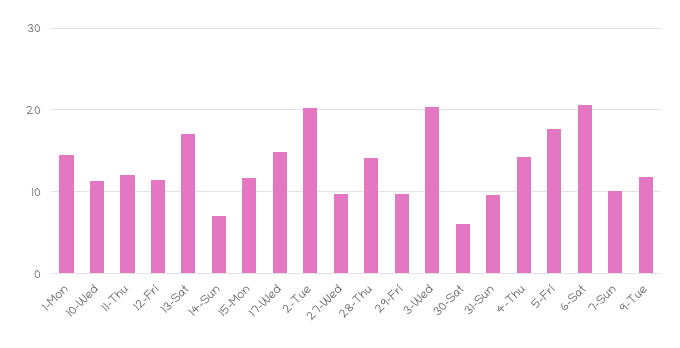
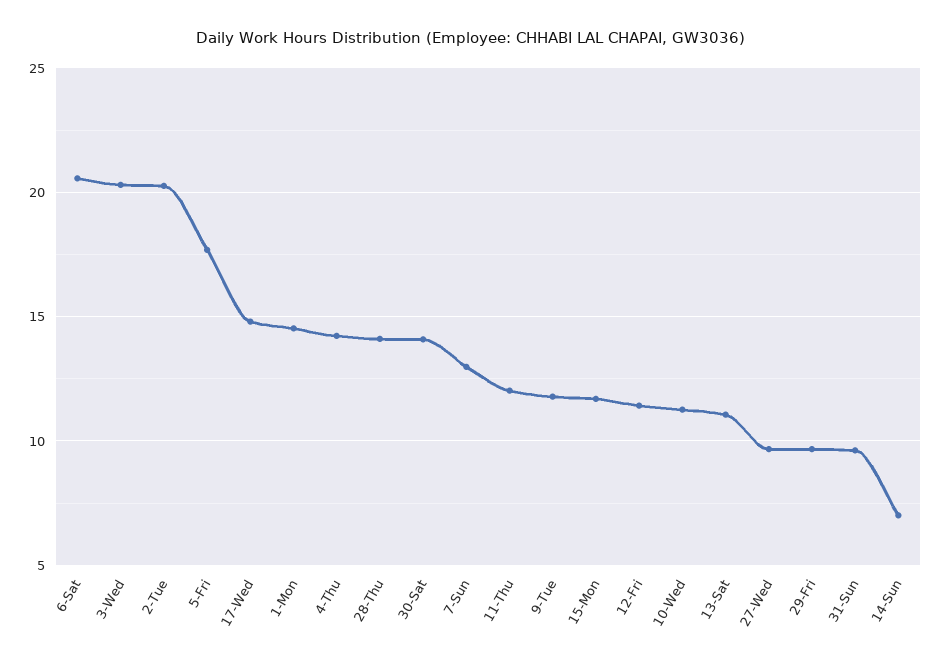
13-Sat: 17 -> 11
30-Sat: 6 -> 14
7-Sun: 10 -> 13

